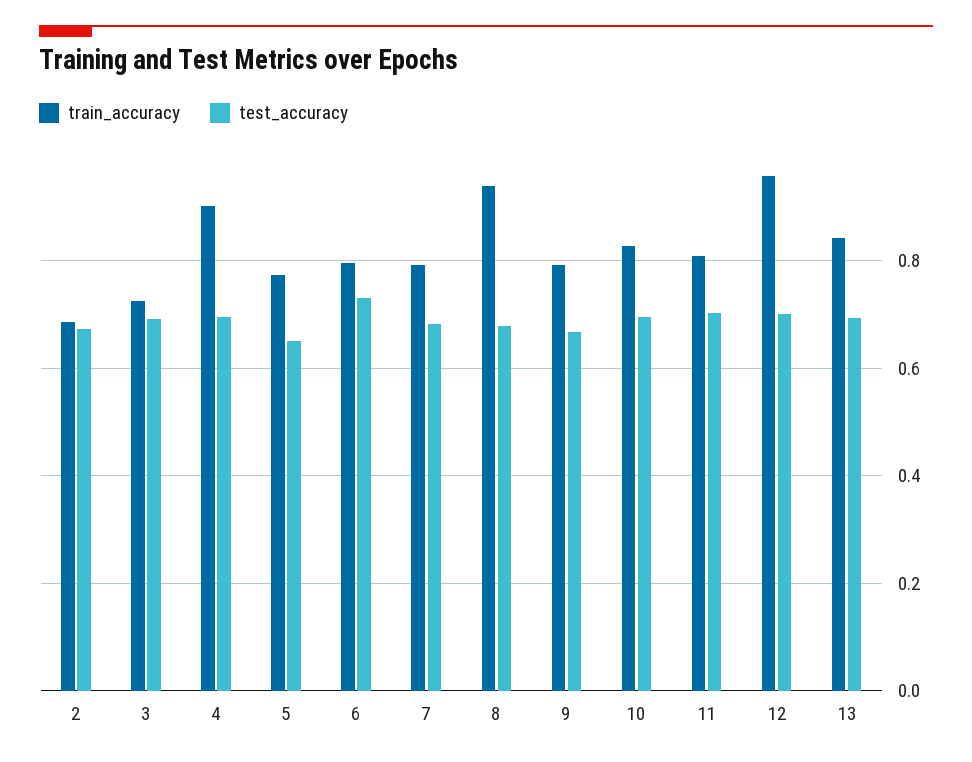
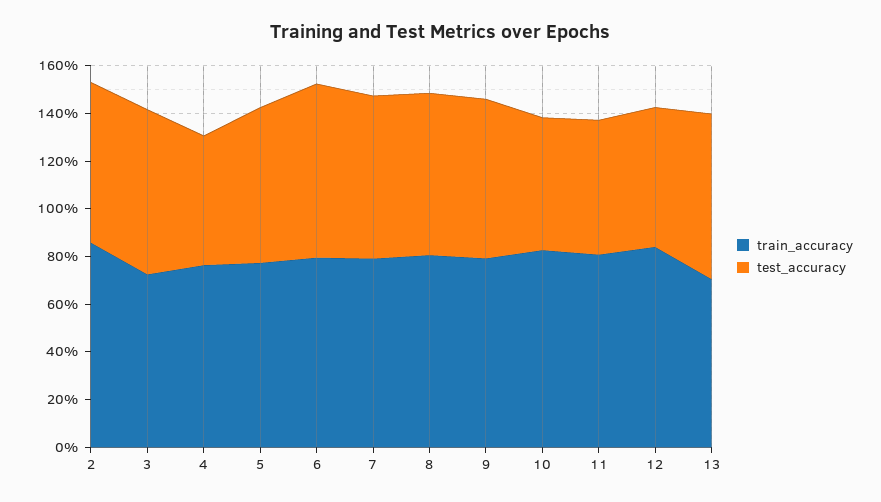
train_accuracy, 2: 0.68 -> 0.85
train_accuracy, 4: 0.9 -> 0.75
test_accuracy, 4: 0.7 -> 0.55
train_accuracy, 8: 0.94 -> 0.8
test_accuracy, 10: 0.7 -> 0.55
test_accuracy, 11: 0.7 -> 0.55
train_accuracy, 12: 0.96 -> 0.85
test_accuracy, 12: 0.7 -> 0.6
train_accuracy, 13: 0.84 -> 0.7

